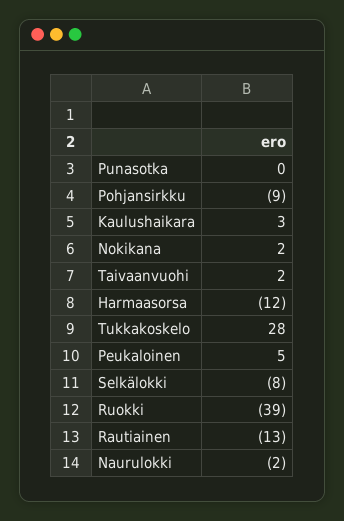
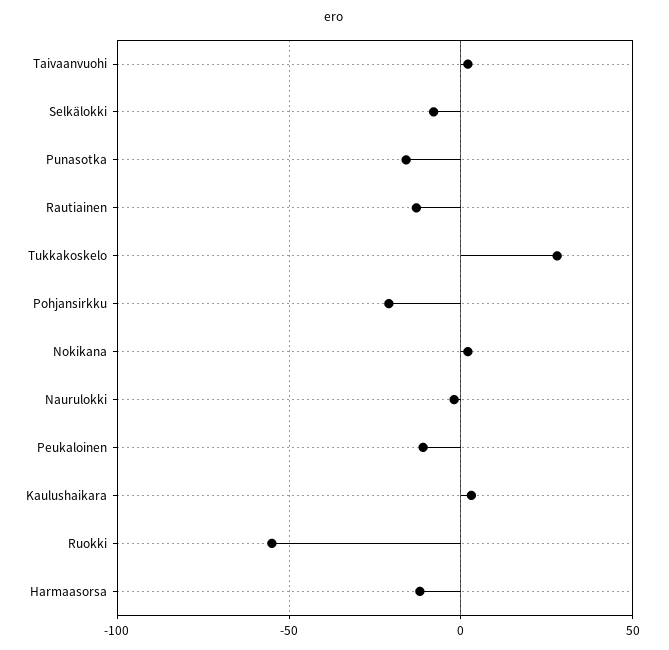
Punasotka: 0 -> -15
Pohjansirkku: -9 -> -20
Peukaloinen: 5 -> -10
Ruokki: -39 -> -55

